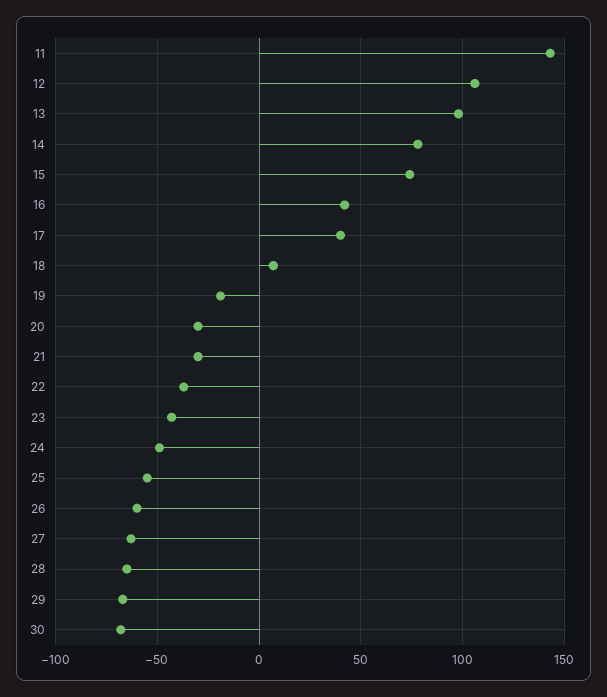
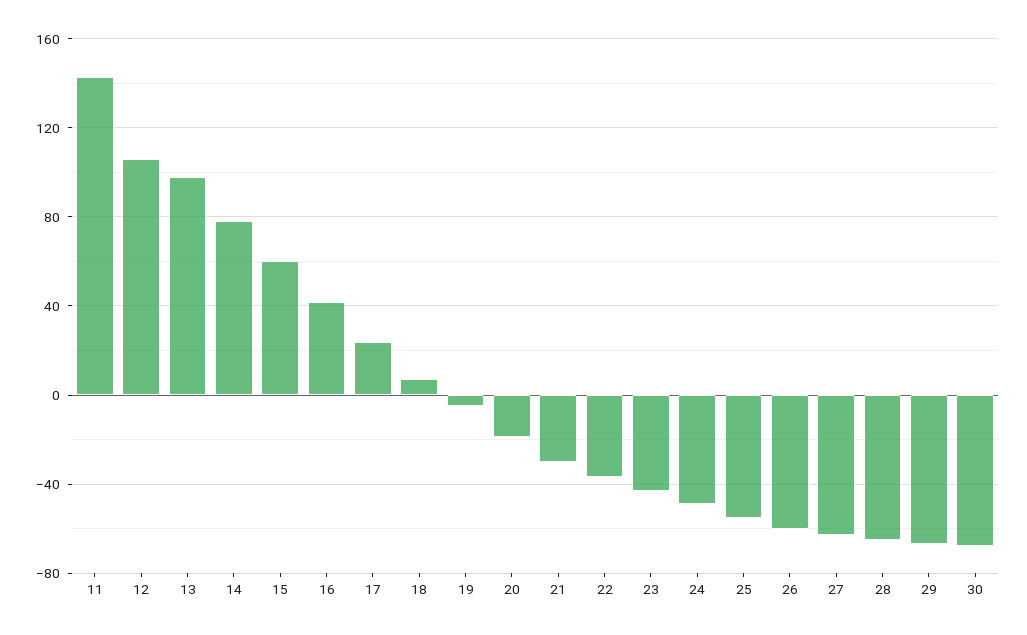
15: 75 -> 60
17: 40 -> 25
19: -20 -> -5
20: -30 -> -20

